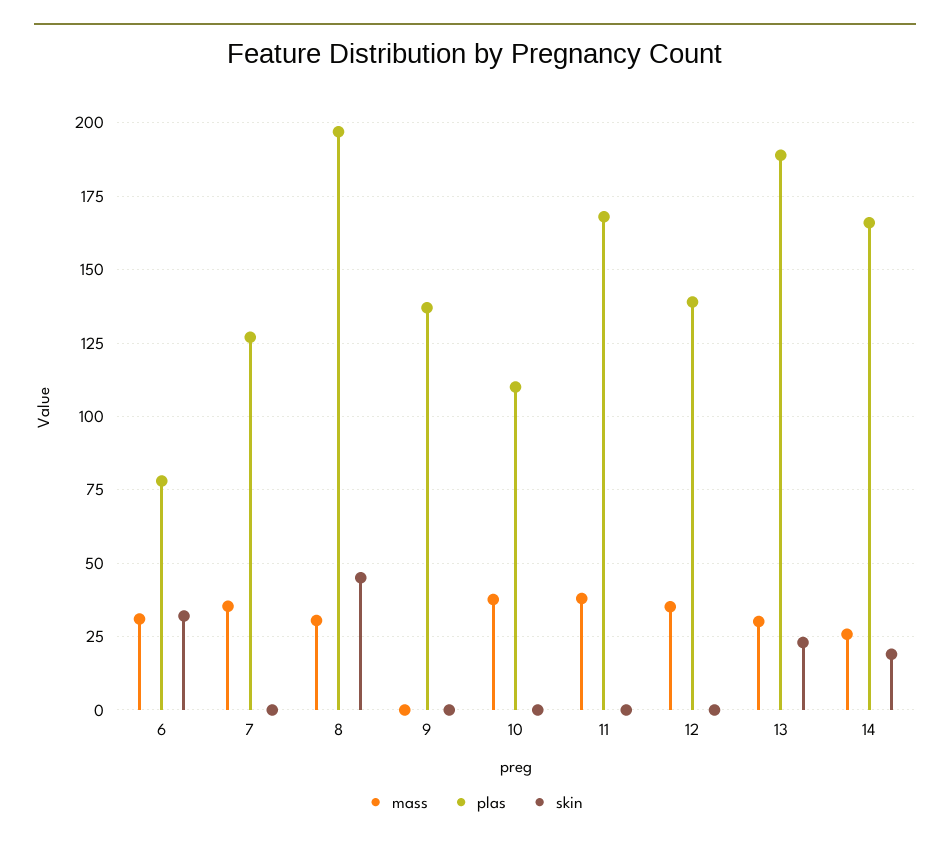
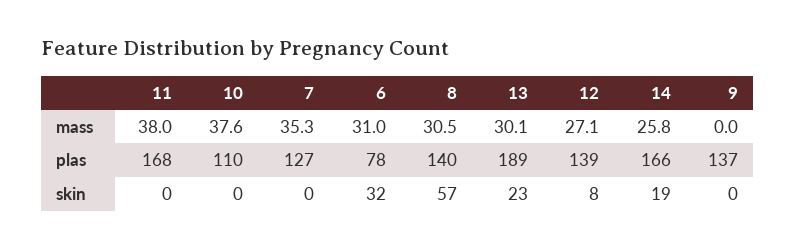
plas, 8: 197.5 -> 140
skin, 8: 45 -> 57
mass, 12: 35 -> 27.1
skin, 12: 0 -> 8

